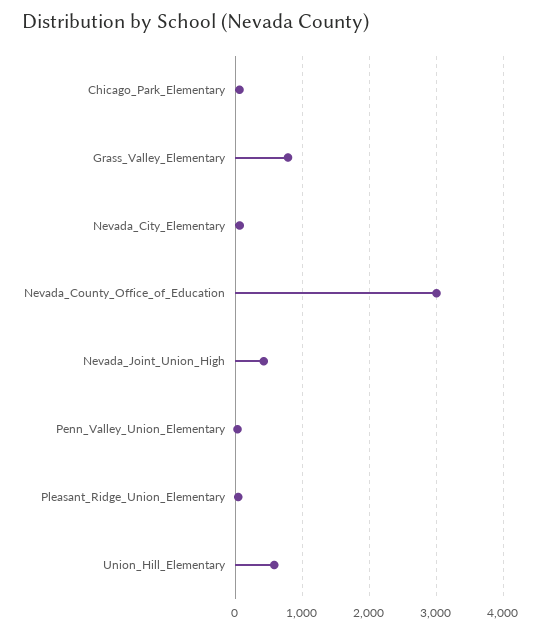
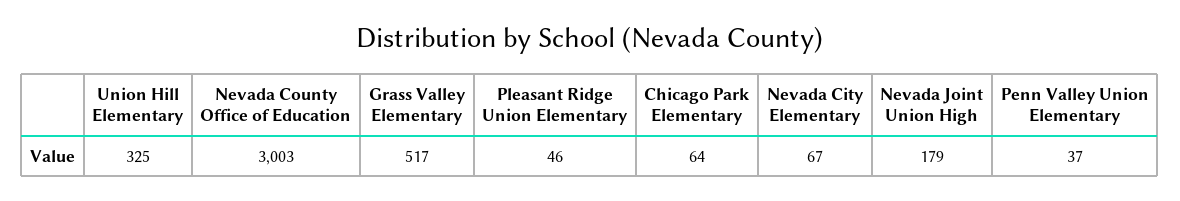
Grass_Valley_Elementary: 800 -> 517
Nevada_Joint_Union_High: 400 -> 179
Union_Hill_Elementary: 600 -> 325

